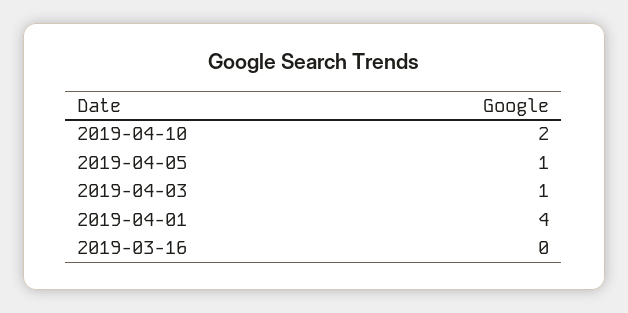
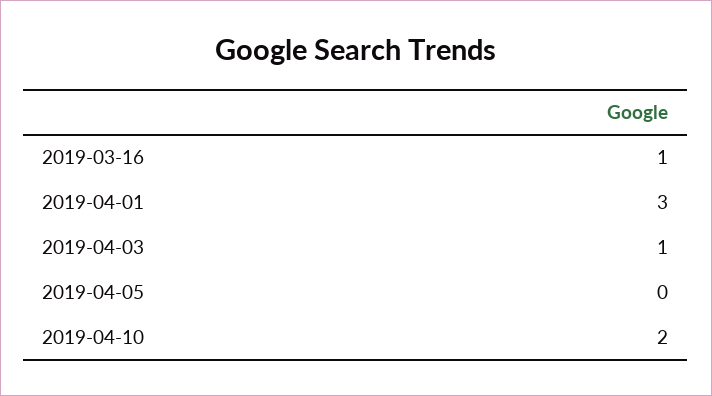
2019-04-05: 1 -> 0
2019-04-01: 4 -> 3
2019-03-16: 0 -> 1

